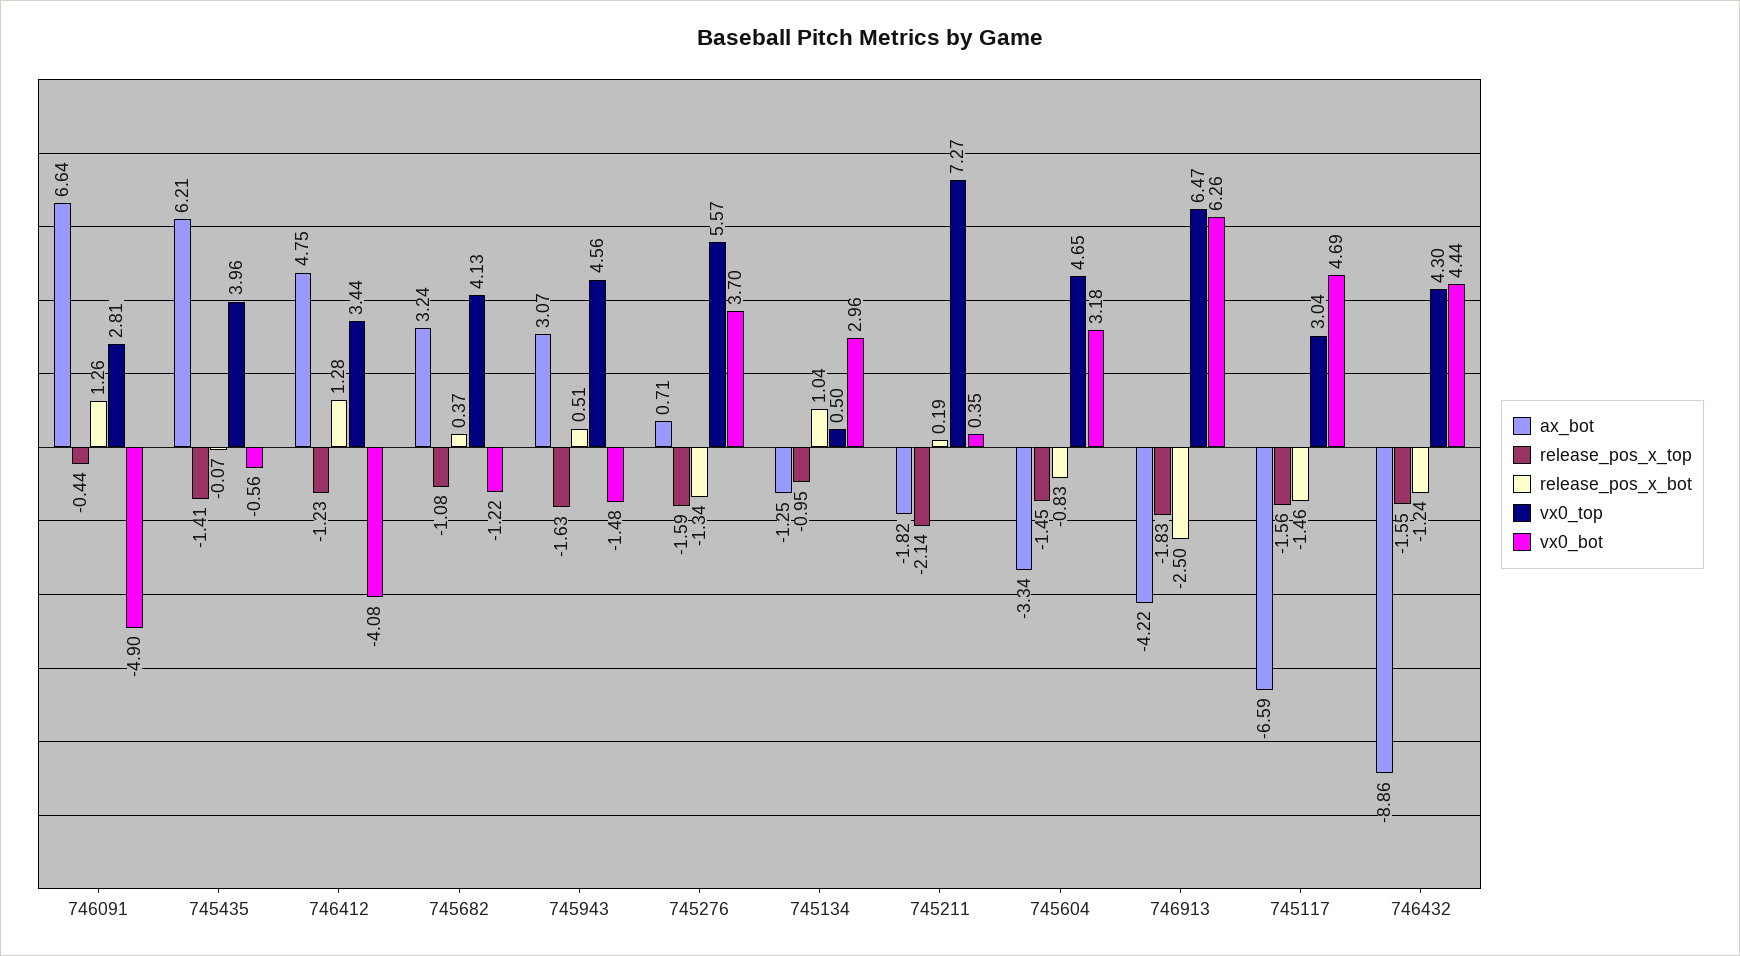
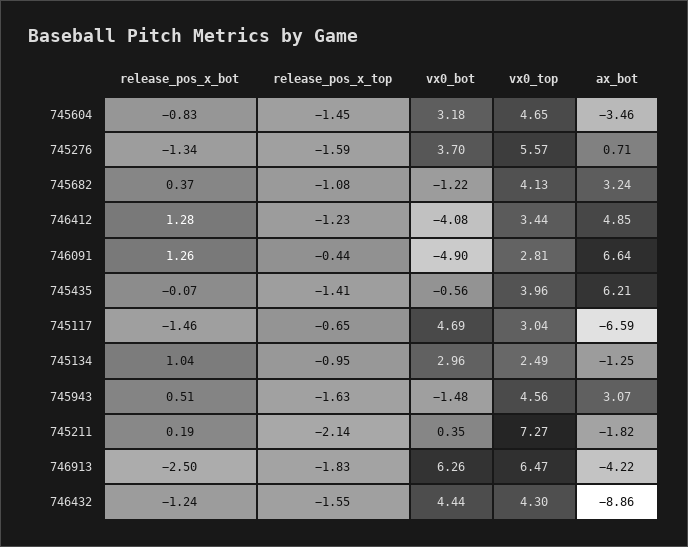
ax_bot, 746412: 4.75 -> 4.85
vx0_top, 745134: 0.5 -> 2.49
ax_bot, 745604: -3.34 -> -3.46
release_pos_x_top, 745117: -1.56 -> -0.65

